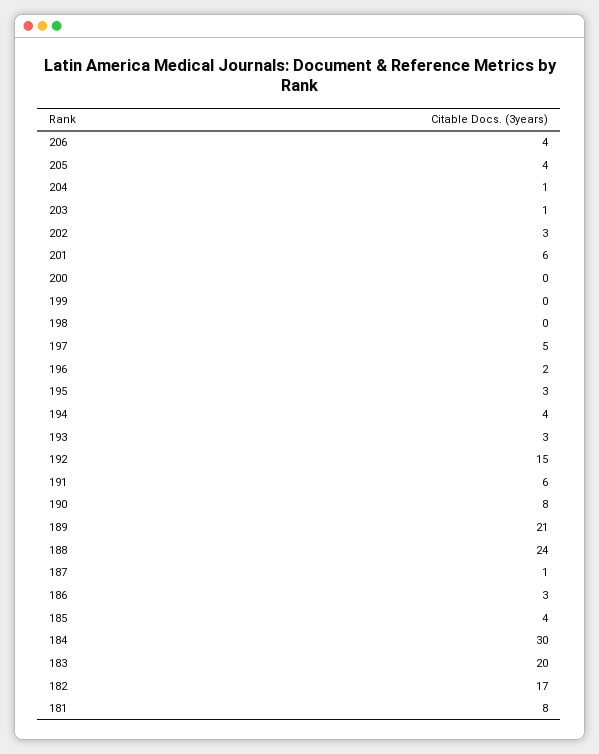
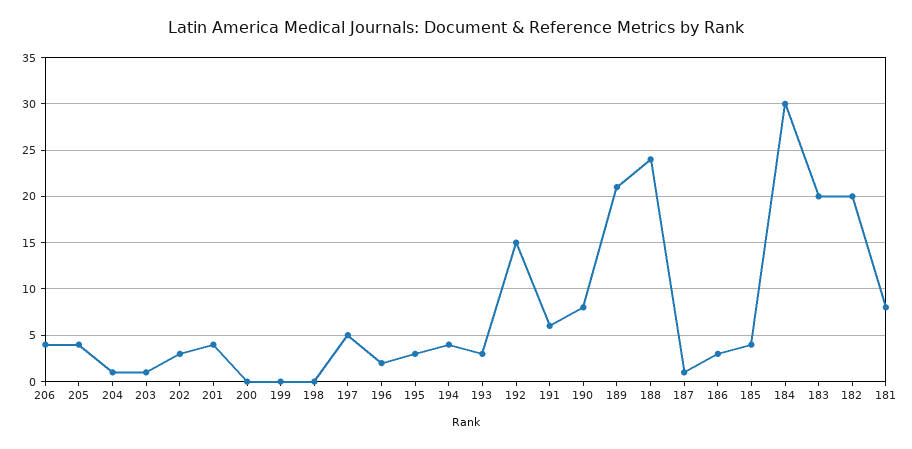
201: 6 -> 4
182: 17 -> 20

